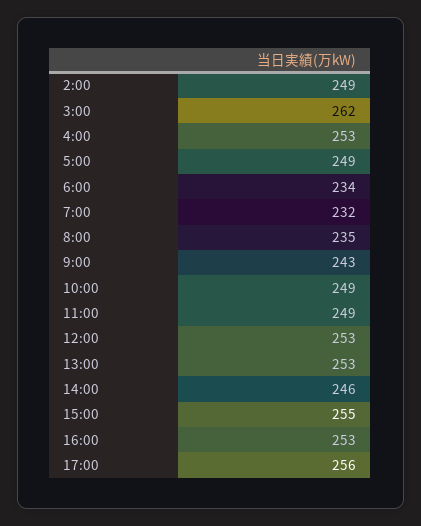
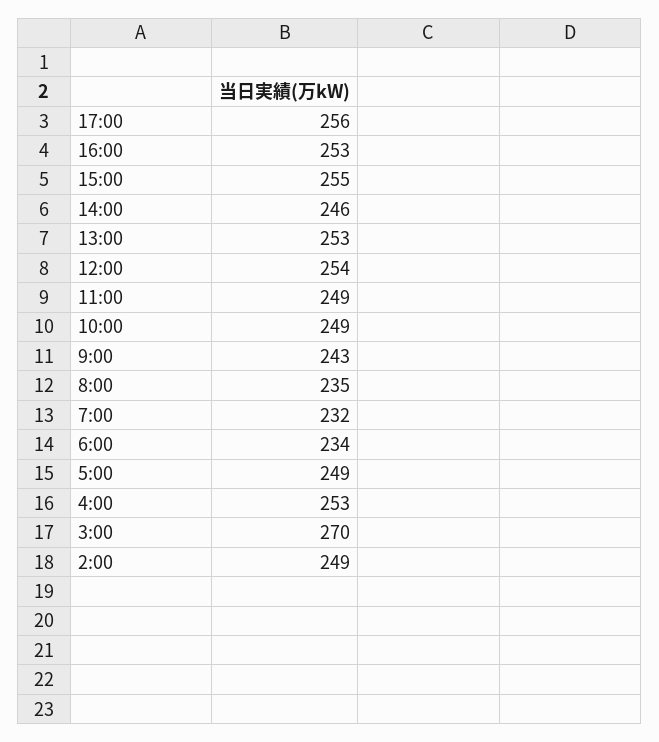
3:00: 262 -> 270
12:00: 253 -> 254

